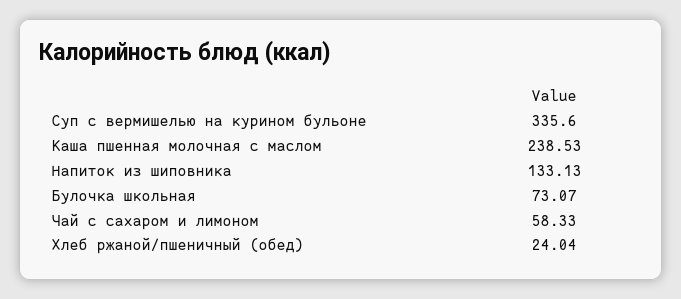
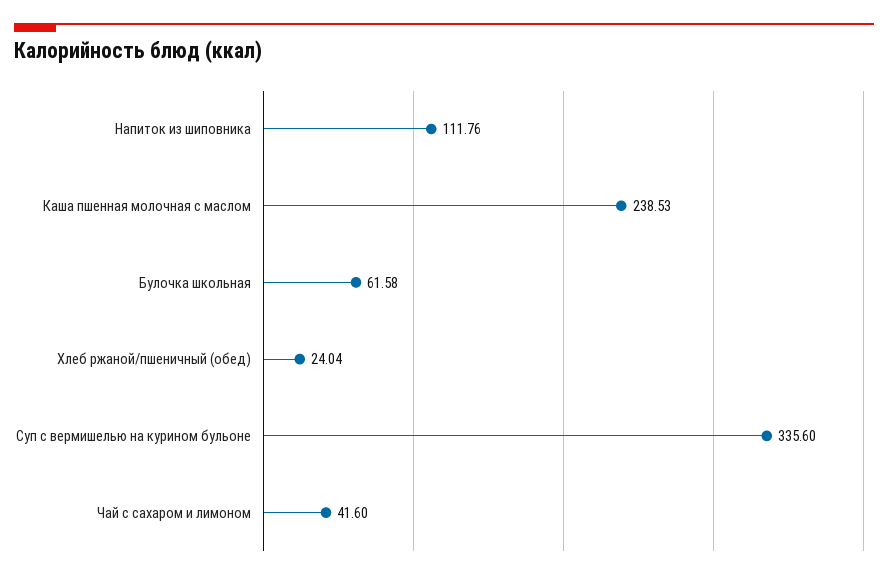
Напиток из шиповника: 133.13 -> 111.76
Булочка школьная: 73.07 -> 61.58
Чай с сахаром и лимоном: 58.33 -> 41.6

